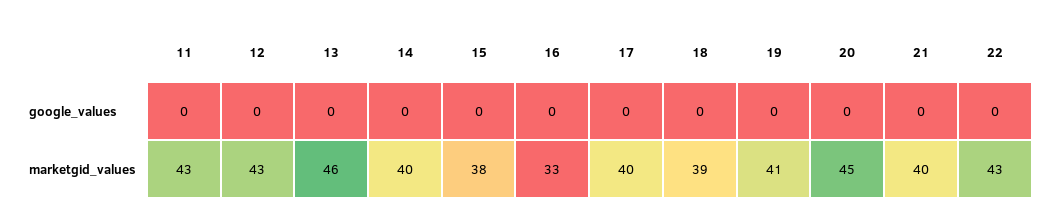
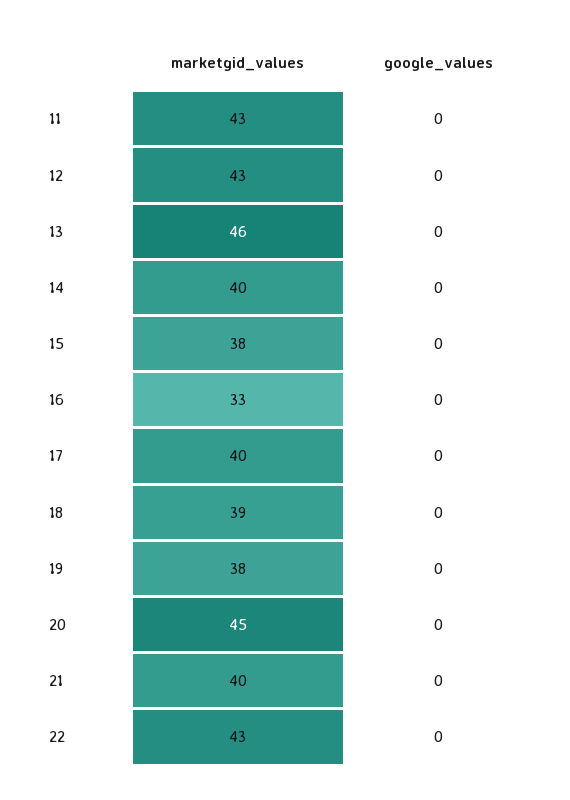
19, marketgid_values: 41 -> 38

